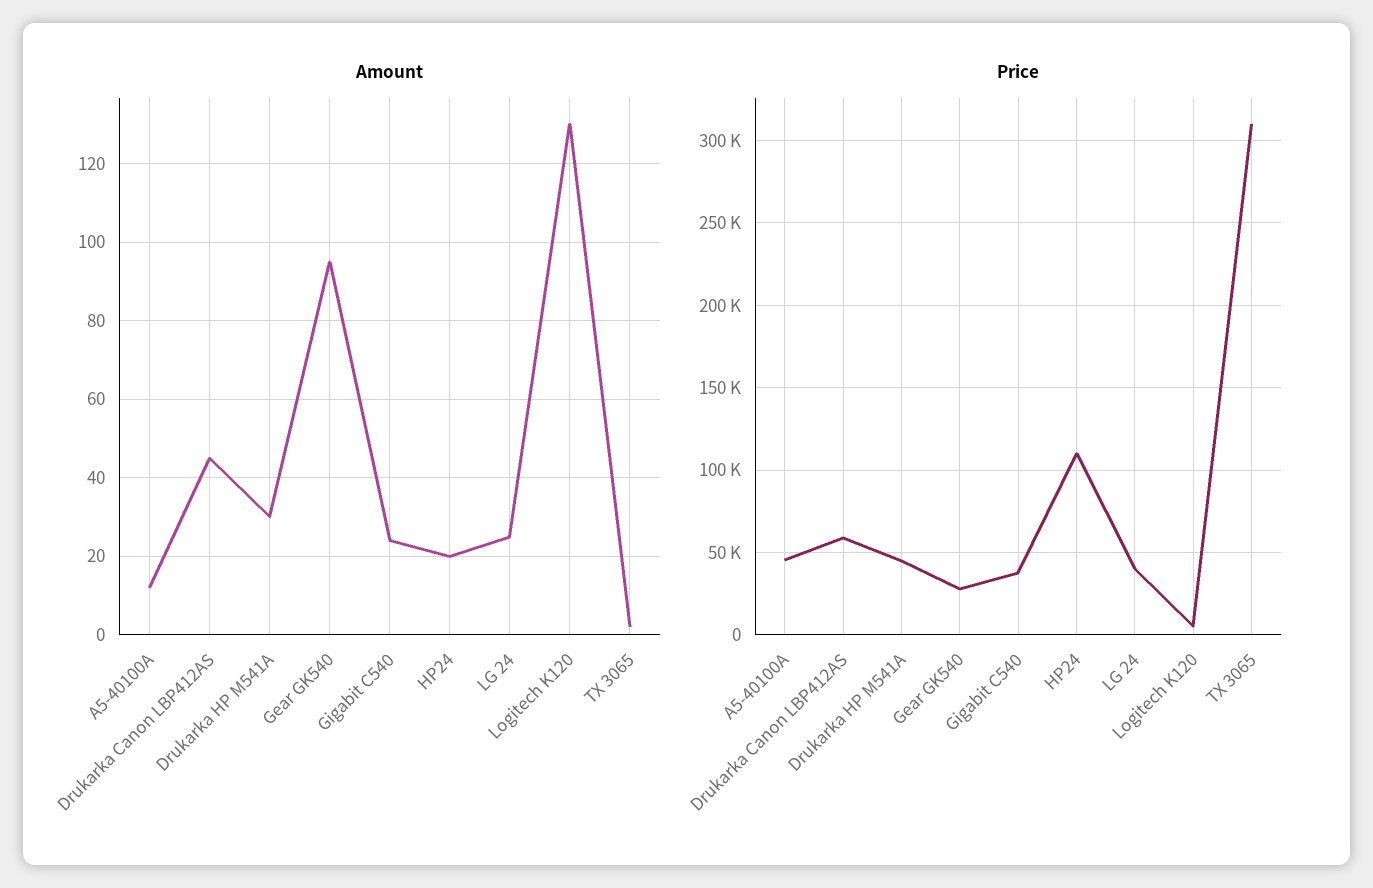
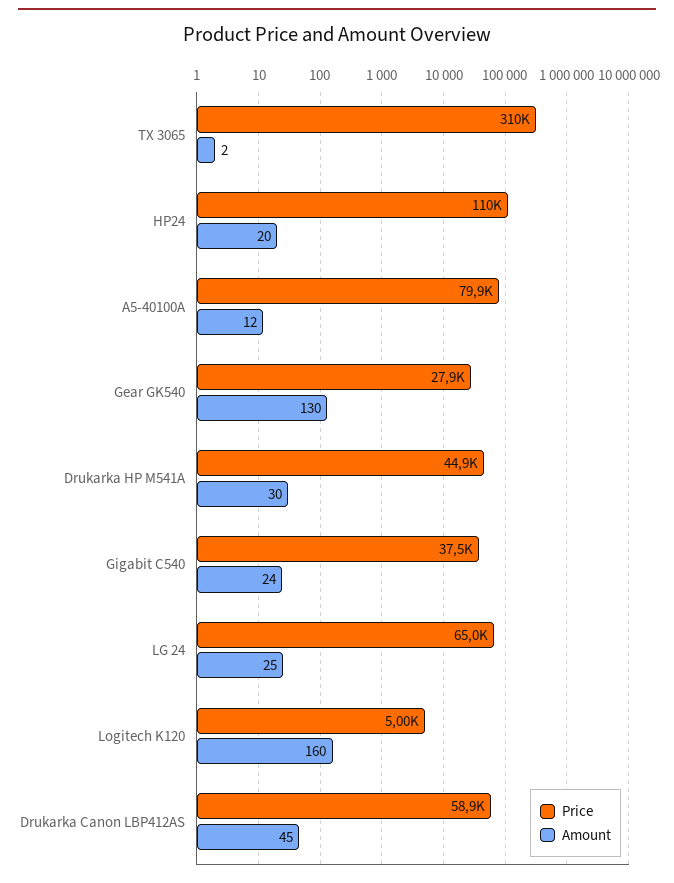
Amount, Gear GK540: 95 -> 130
Amount, Logitech K120: 130 -> 160
Price, A5-40100A: 45000 -> 79900
Price, LG 24: 40000 -> 65000

